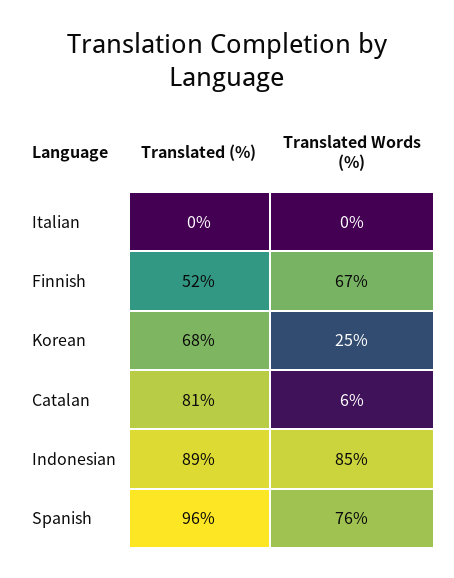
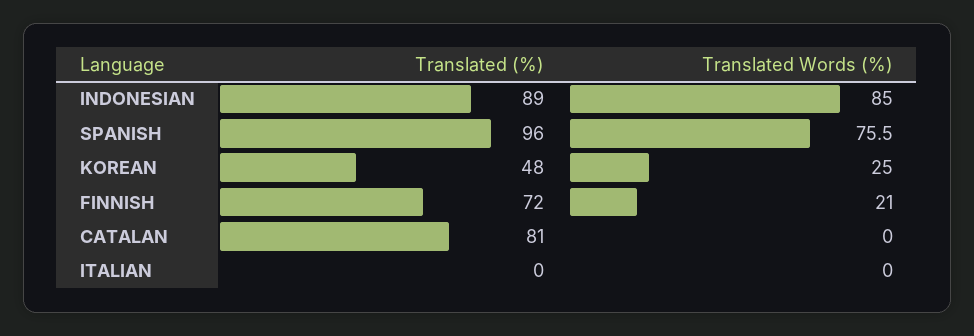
Translated (%), Finnish: 52 -> 72
Translated Words (%), Finnish: 67 -> 21
Translated (%), Korean: 68 -> 48
Translated Words (%), Catalan: 6 -> 0

